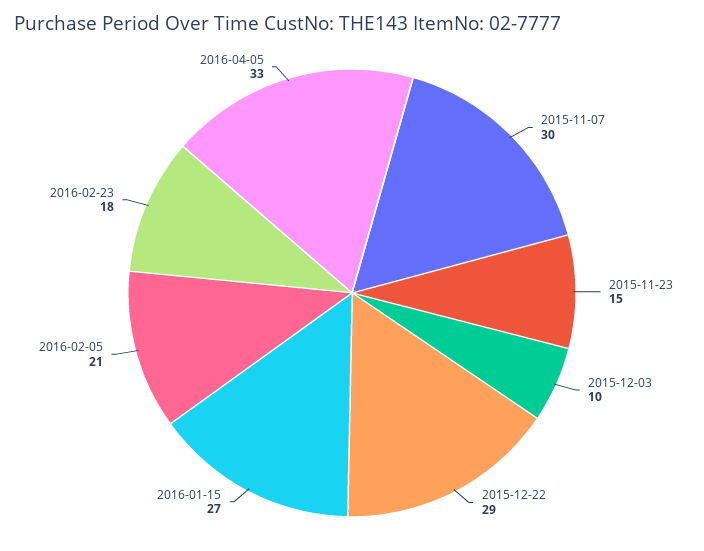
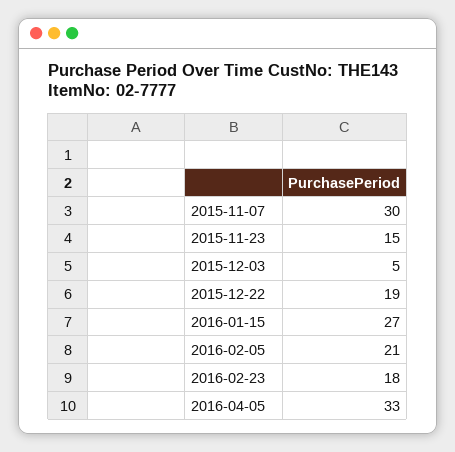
2015-12-03: 10 -> 5
2015-12-22: 29 -> 19

